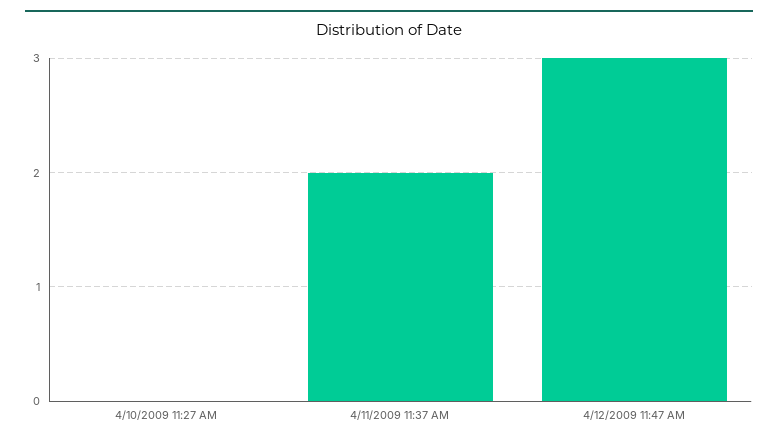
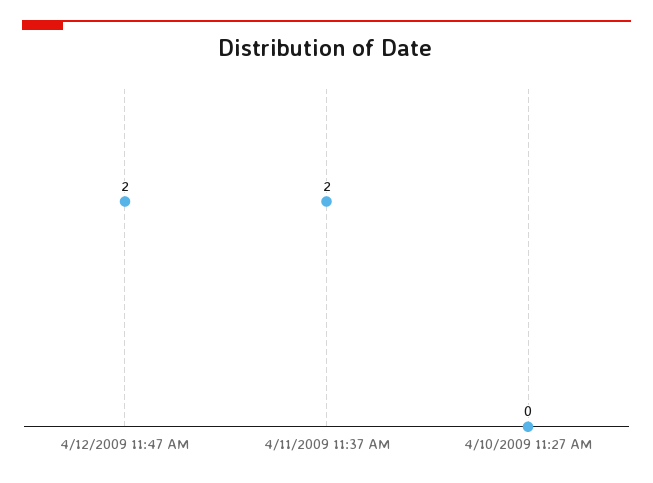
4/12/2009 11:47 AM: 3 -> 2

